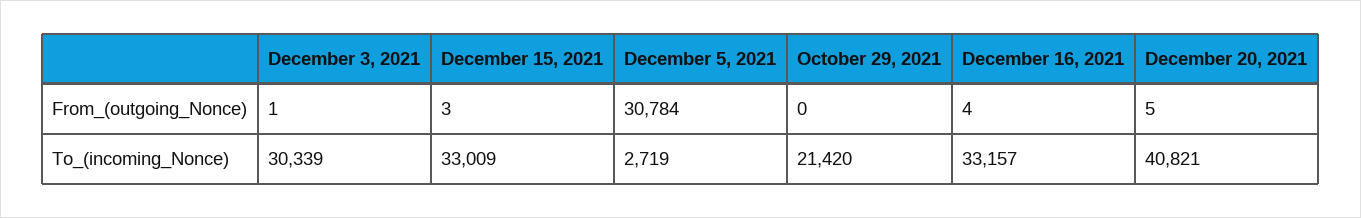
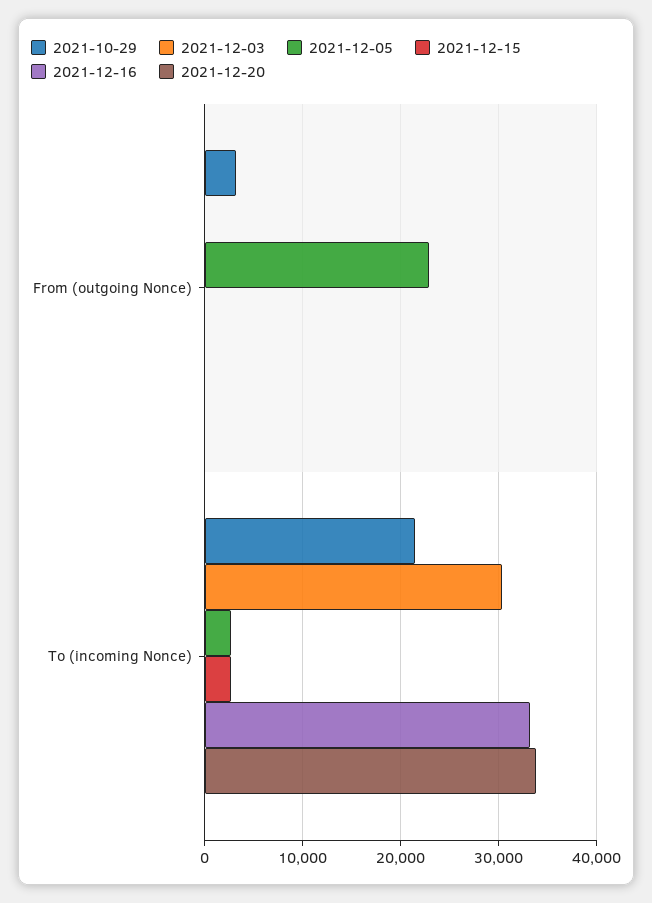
December 5, 2021, From_(outgoing_Nonce): 30784 -> 23000
October 29, 2021, From_(outgoing_Nonce): 0 -> 3000
December 15, 2021, To_(incoming_Nonce): 33009 -> 3000
December 20, 2021, To_(incoming_Nonce): 40821 -> 34000

